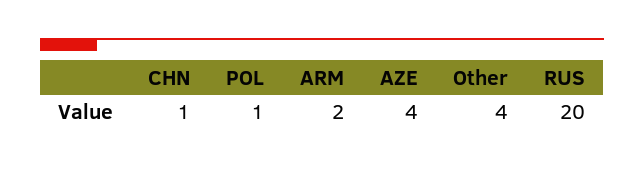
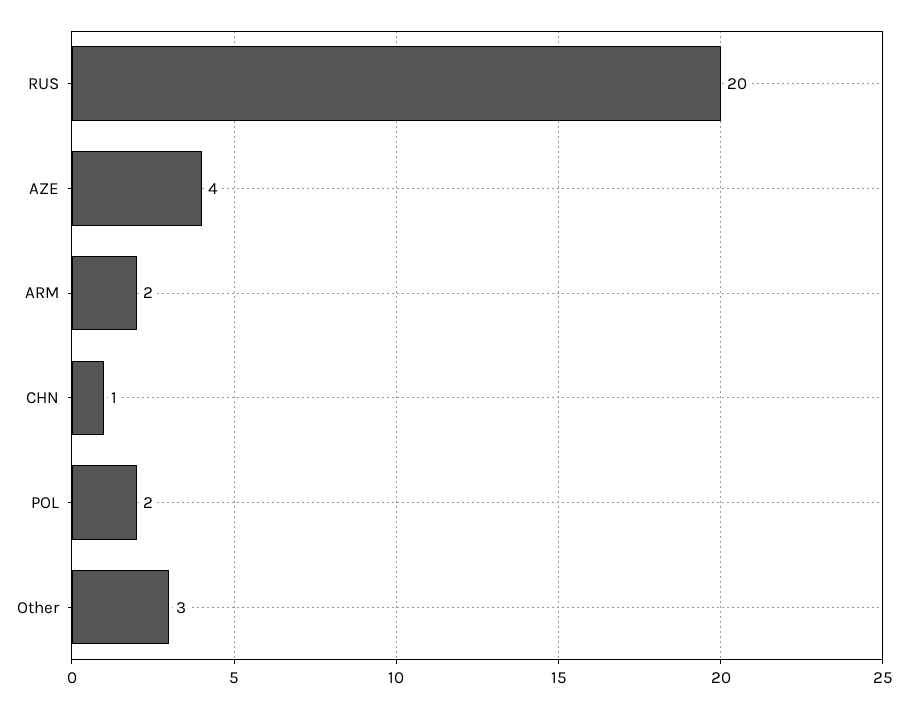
POL: 1 -> 2
Other: 4 -> 3

